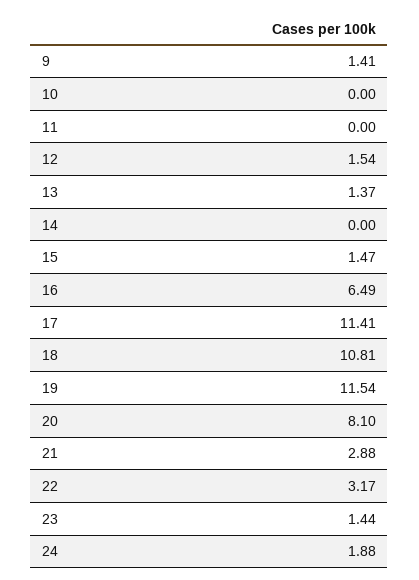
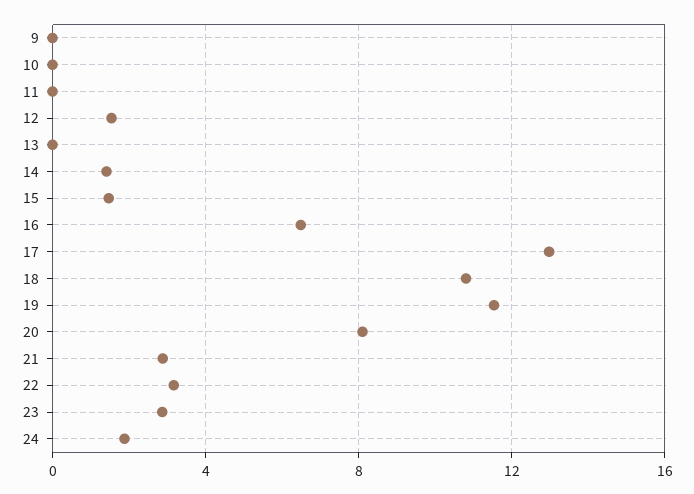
9: 1.41 -> 0
13: 1.37 -> 0
14: 0 -> 1.5
17: 11.41 -> 13
23: 1.44 -> 3

